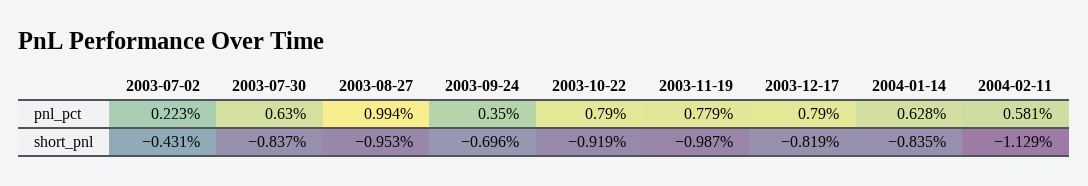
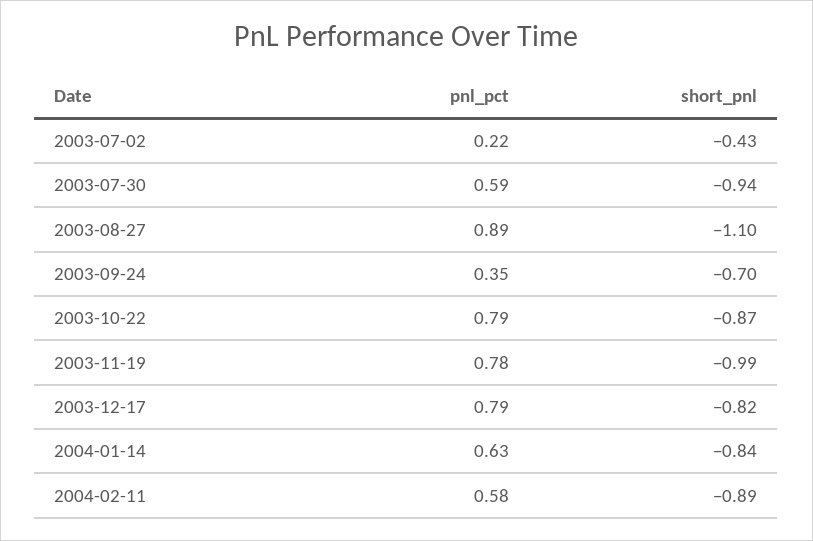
2003-07-30, pnl_pct: 0.63 -> 0.59
2003-08-27, pnl_pct: 0.994 -> 0.89
2003-07-30, short_pnl: -0.837 -> -0.94
2003-08-27, short_pnl: -0.953 -> -1.1
2003-10-22, short_pnl: -0.919 -> -0.87
2004-02-11, short_pnl: -1.129 -> -0.89

